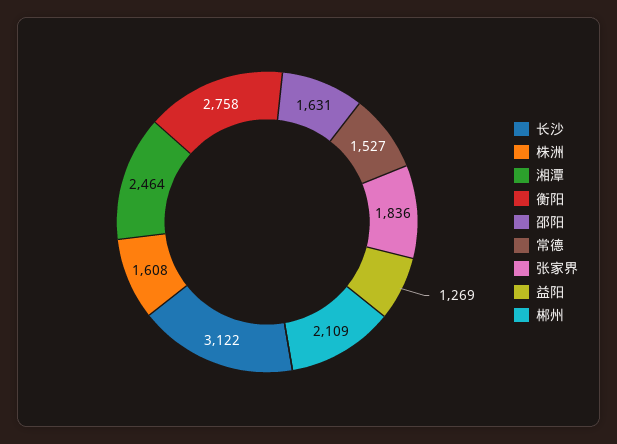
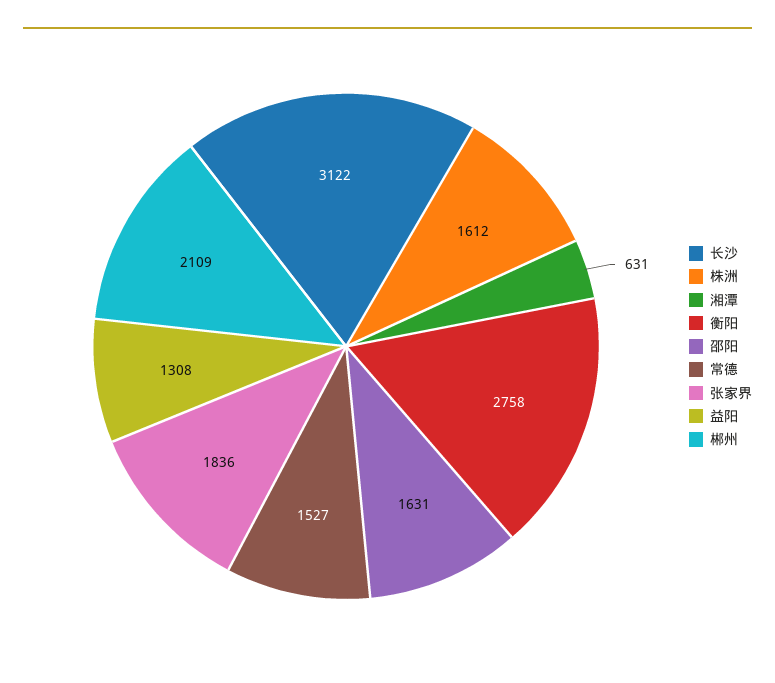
株洲: 1608 -> 1612
湘潭: 2464 -> 631
益阳: 1269 -> 1308

